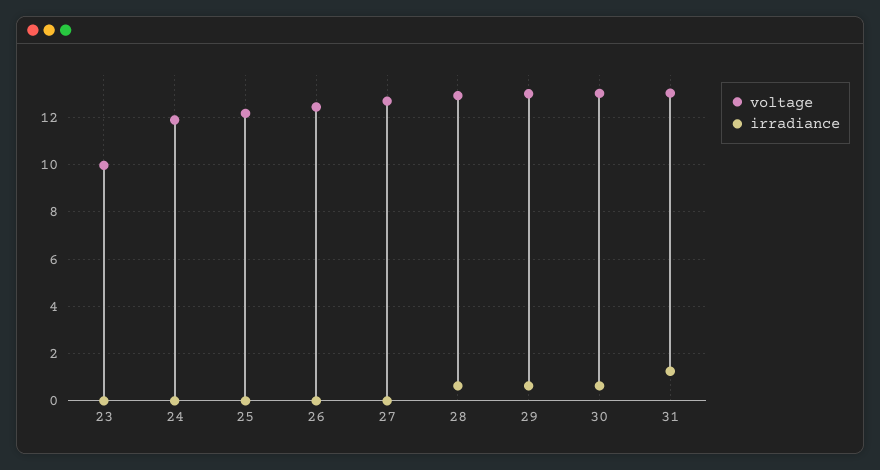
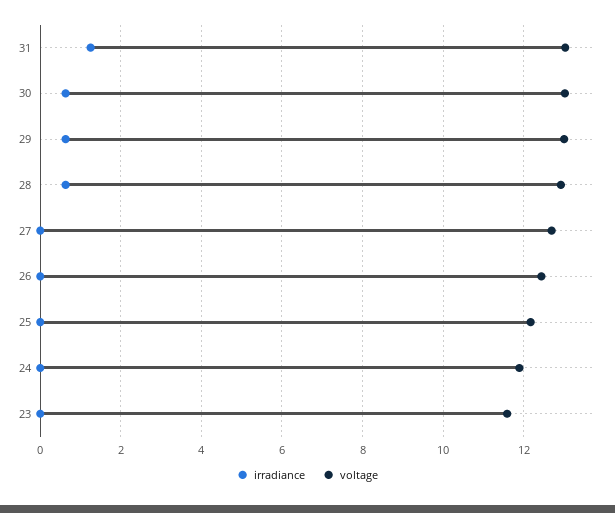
voltage, 23: 10 -> 11.6

